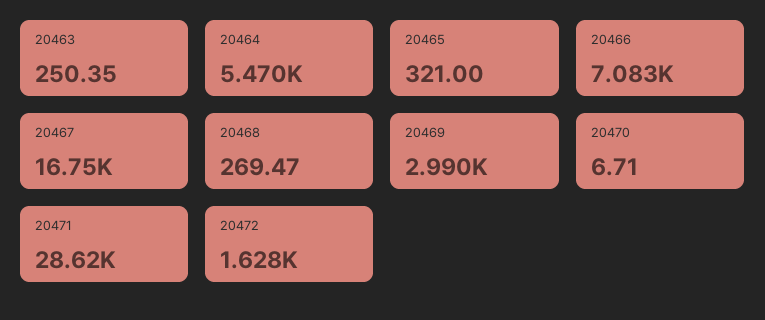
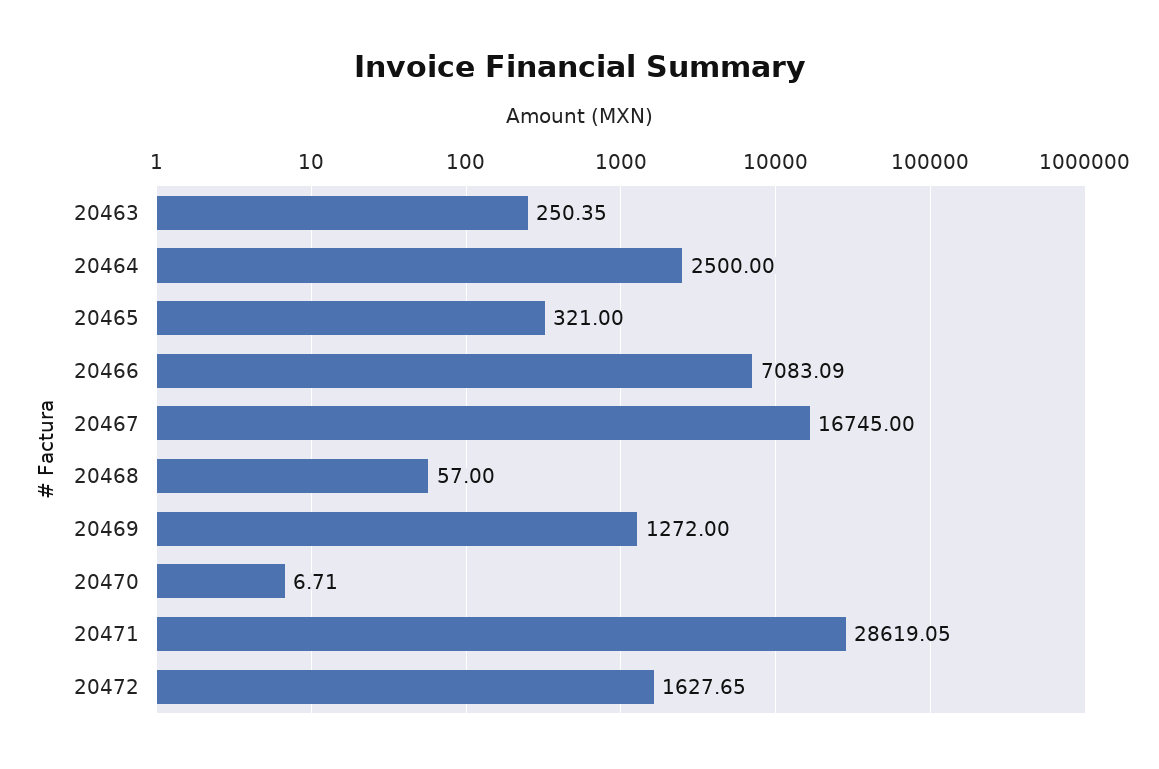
20464: 5470 -> 2500
20468: 269.47 -> 57
20469: 2990 -> 1272

